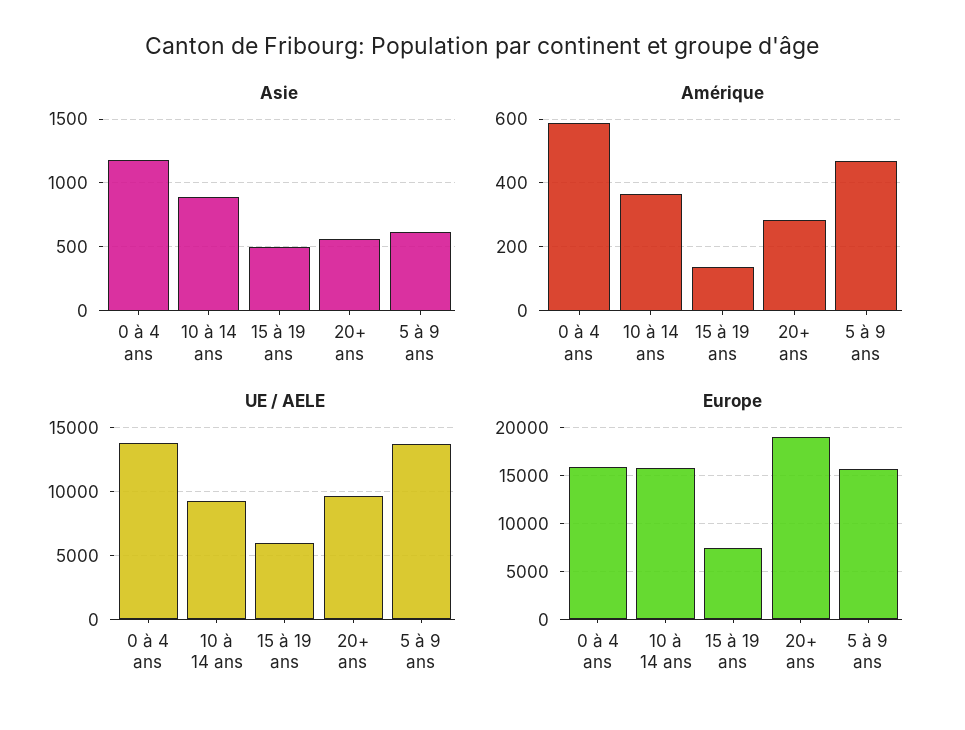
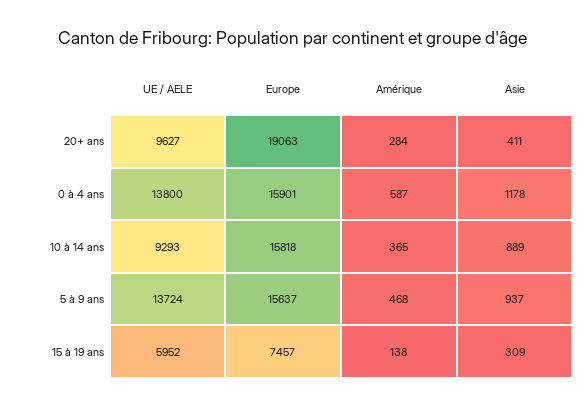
Asie, 15 à 19 ans: 500 -> 309
Asie, 20+ ans: 550 -> 411
Asie, 5 à 9 ans: 600 -> 937

